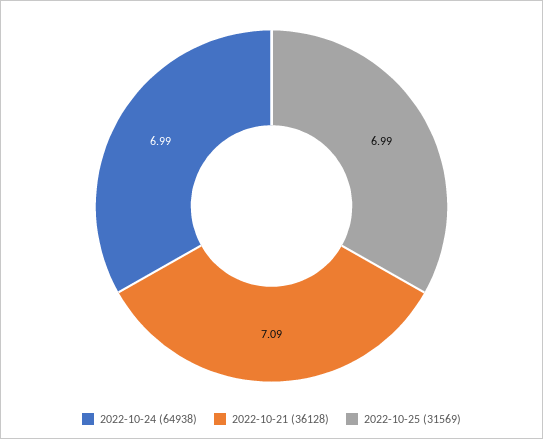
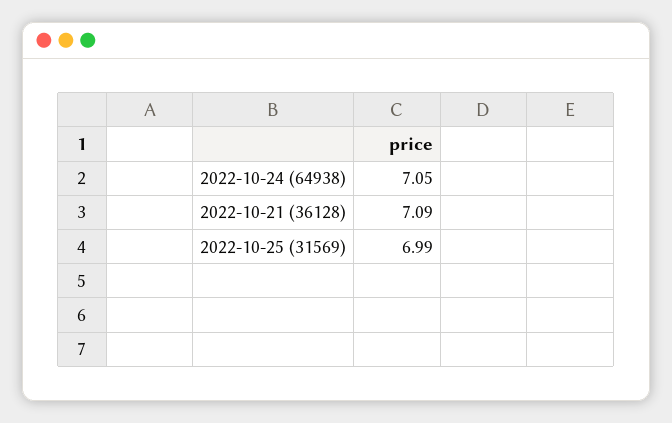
2022-10-24 (64938): 6.99 -> 7.05

